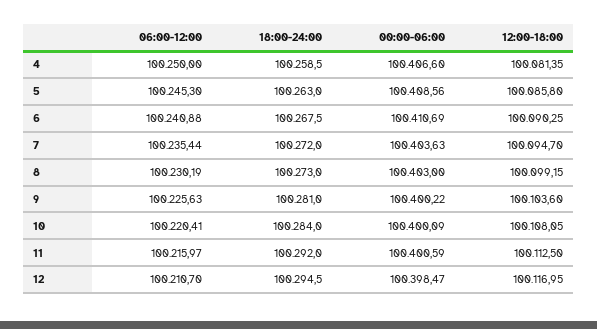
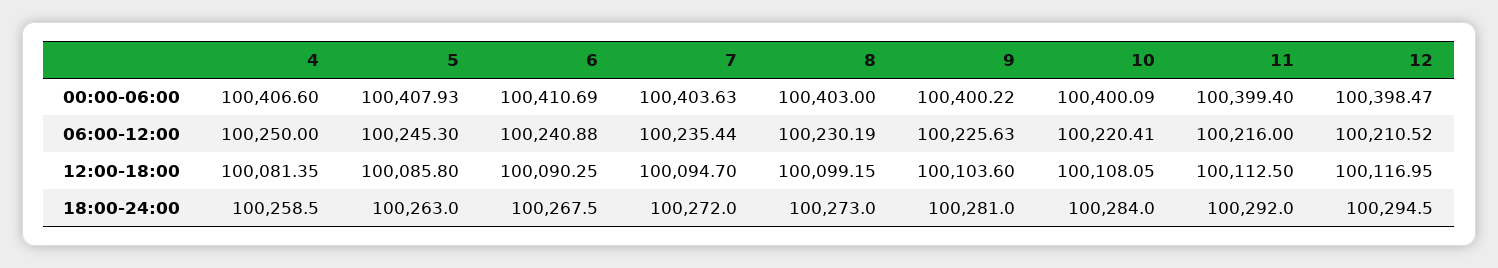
00:00-06:00, 5: 100408.56 -> 100407.93
06:00-12:00, 11: 100215.97 -> 100216
00:00-06:00, 11: 100400.59 -> 100399.4
06:00-12:00, 12: 100210.7 -> 100210.52

